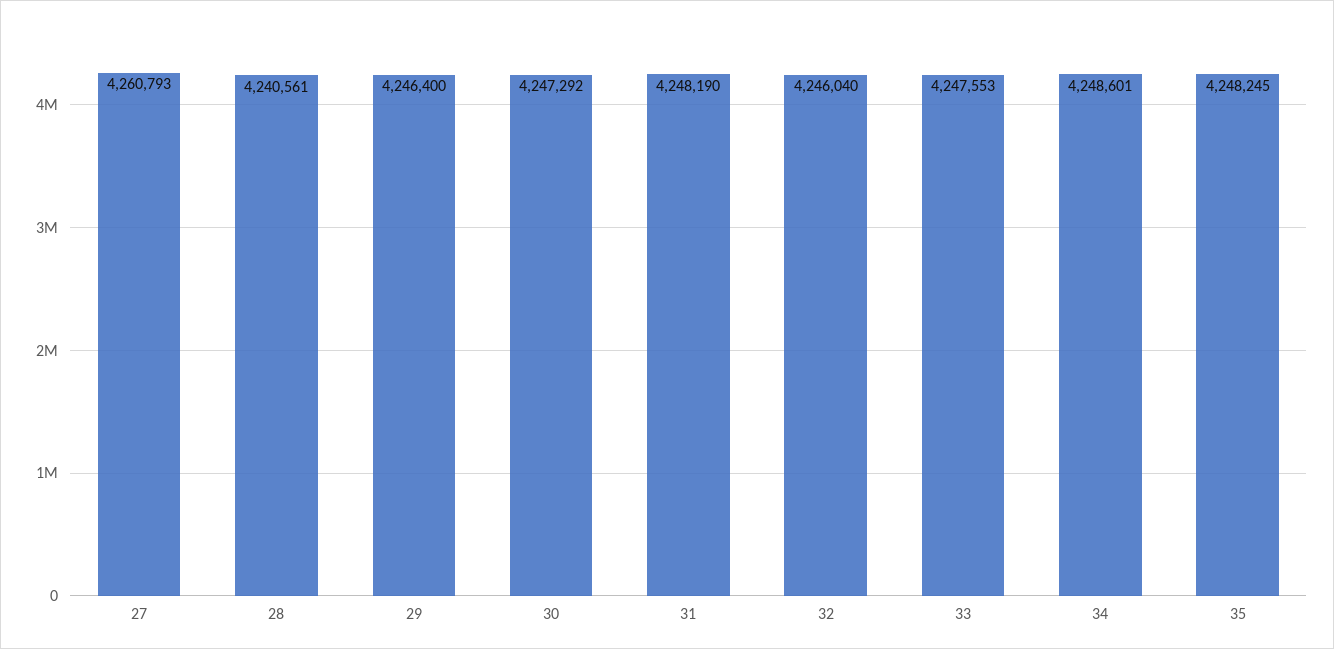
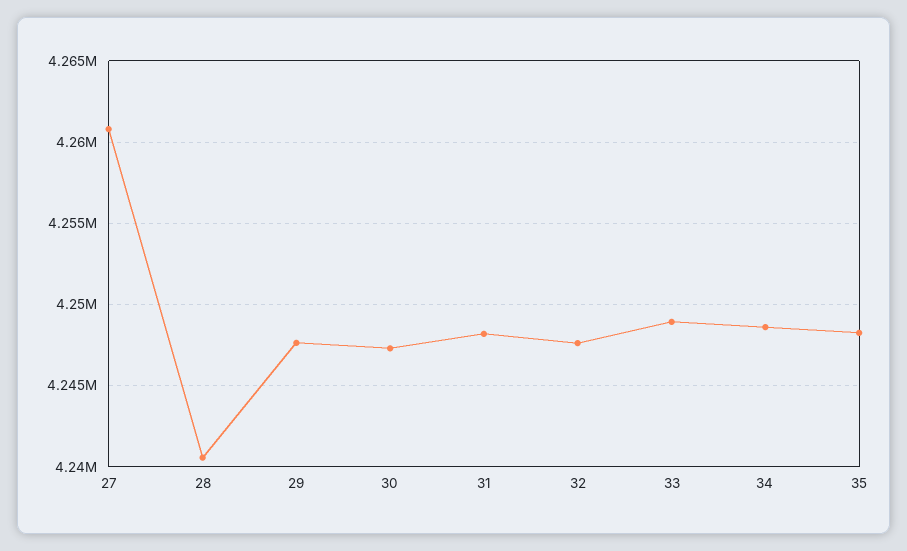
29: 4246400 -> 4247500
32: 4246040 -> 4247500
33: 4247553 -> 4249000

